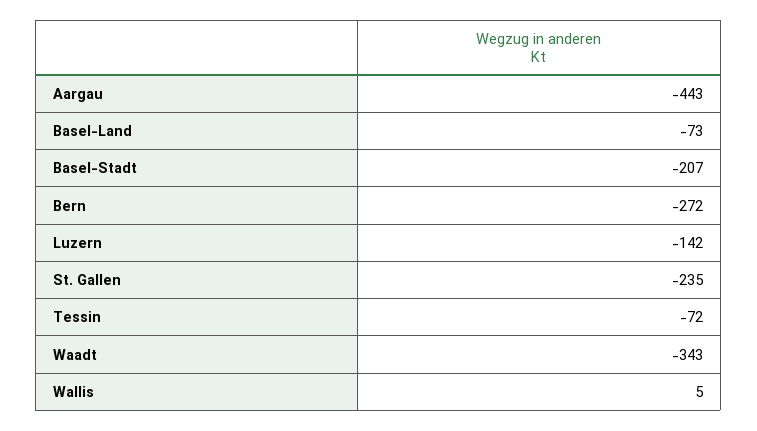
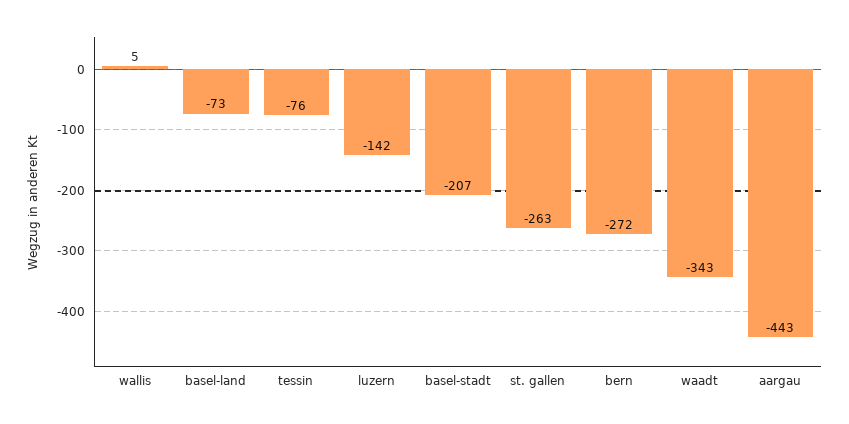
St. Gallen: -235 -> -263
Tessin: -72 -> -76

